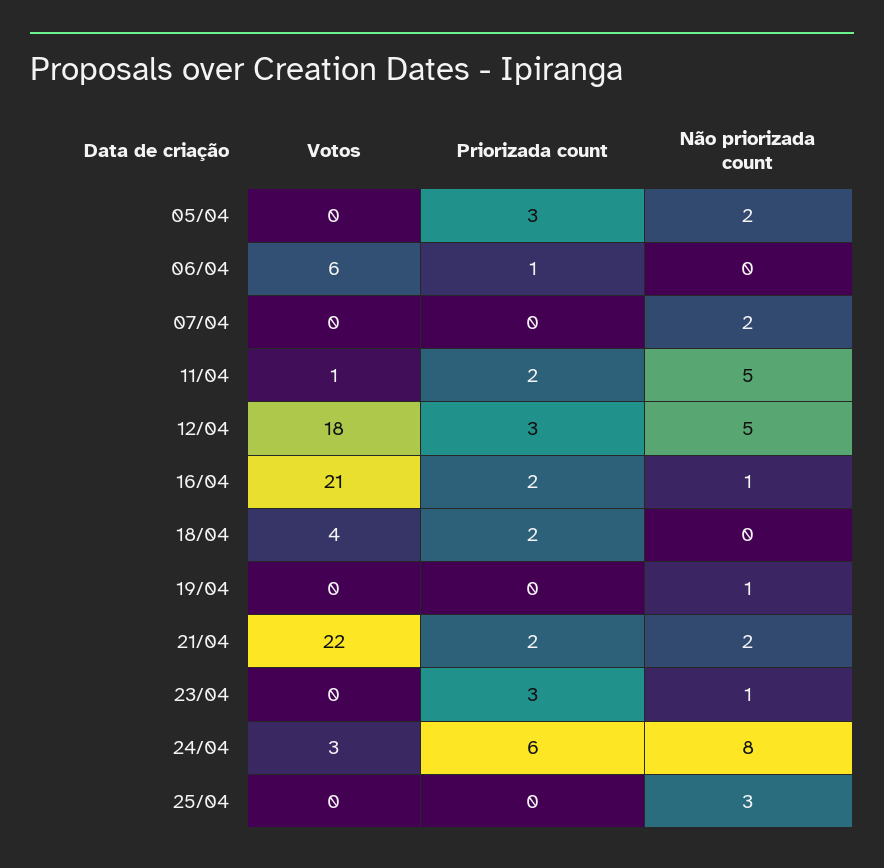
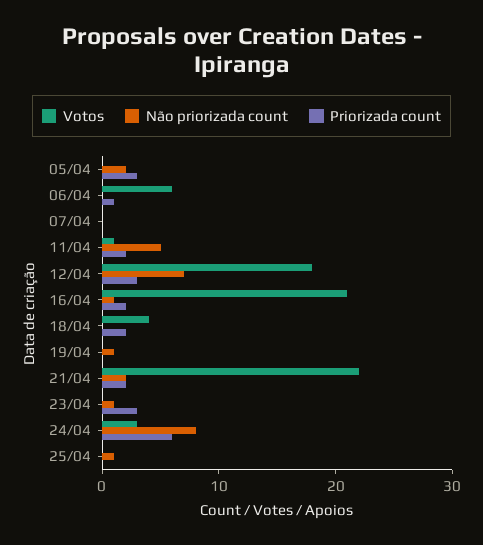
Não priorizada count, 07/04: 2 -> 0
Não priorizada count, 12/04: 5 -> 7
Não priorizada count, 25/04: 3 -> 1

